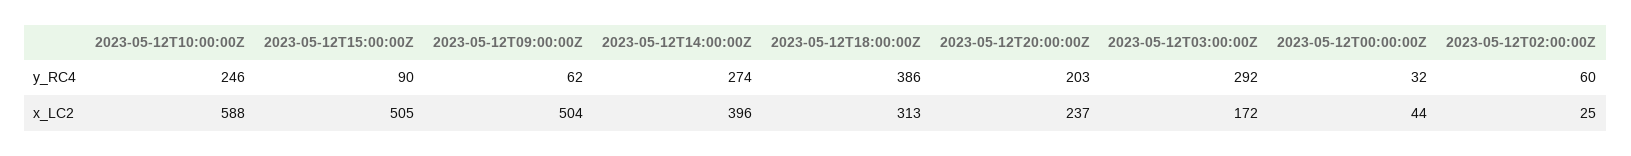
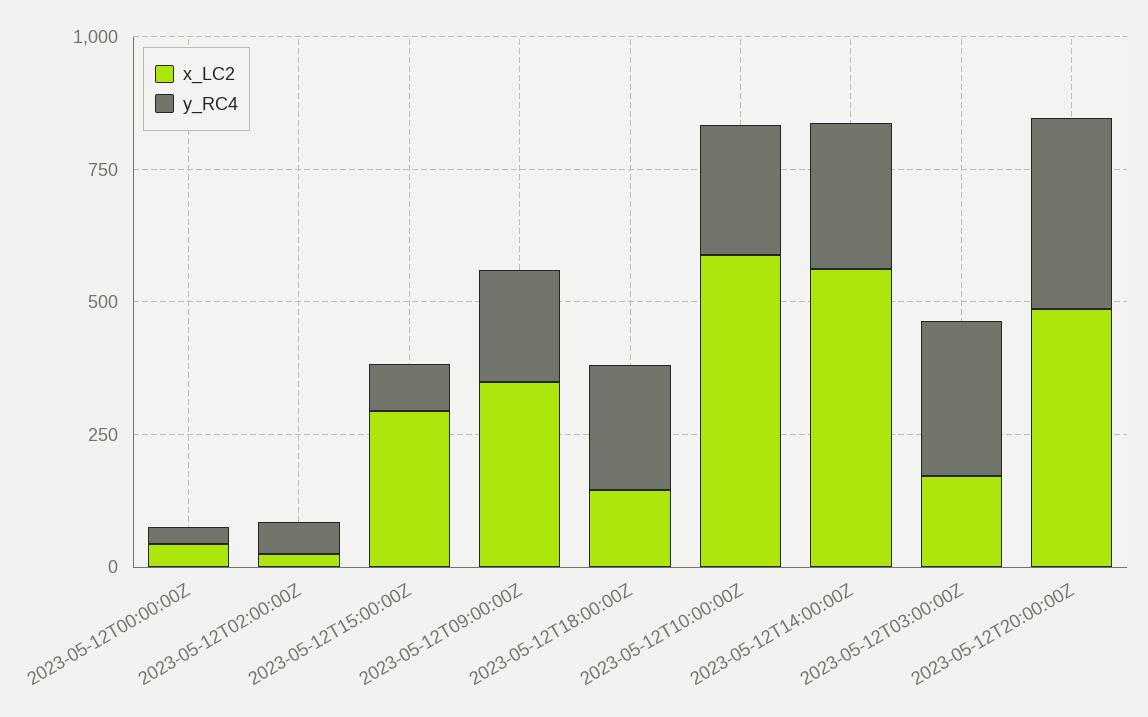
y_RC4, 2023-05-12T09:00:00Z: 62 -> 200
y_RC4, 2023-05-12T18:00:00Z: 386 -> 250
y_RC4, 2023-05-12T20:00:00Z: 203 -> 350
x_LC2, 2023-05-12T15:00:00Z: 505 -> 300
x_LC2, 2023-05-12T09:00:00Z: 504 -> 350
x_LC2, 2023-05-12T14:00:00Z: 396 -> 550
x_LC2, 2023-05-12T18:00:00Z: 313 -> 150
x_LC2, 2023-05-12T20:00:00Z: 237 -> 500

